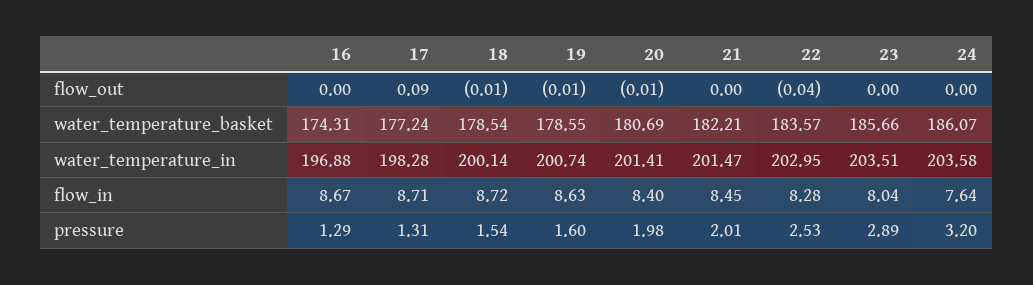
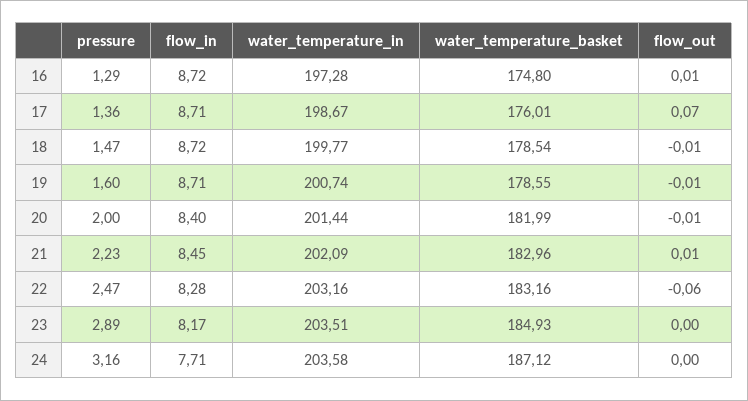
16, flow_out: 0 -> 0.01
17, flow_out: 0.09 -> 0.07
21, flow_out: 0 -> 0.01
22, flow_out: -0.04 -> -0.06
16, water_temperature_basket: 174.31 -> 174.8
17, water_temperature_basket: 177.24 -> 176.01
20, water_temperature_basket: 180.69 -> 181.99
21, water_temperature_basket: 182.21 -> 182.96
22, water_temperature_basket: 183.57 -> 183.16
23, water_temperature_basket: 185.66 -> 184.93
24, water_temperature_basket: 186.07 -> 187.12
16, water_temperature_in: 196.88 -> 197.28
17, water_temperature_in: 198.28 -> 198.67
18, water_temperature_in: 200.14 -> 199.77
20, water_temperature_in: 201.41 -> 201.44
21, water_temperature_in: 201.47 -> 202.09
22, water_temperature_in: 202.95 -> 203.16
16, flow_in: 8.67 -> 8.72
19, flow_in: 8.63 -> 8.71
23, flow_in: 8.04 -> 8.17
24, flow_in: 7.64 -> 7.71
17, pressure: 1.31 -> 1.36
18, pressure: 1.54 -> 1.47
20, pressure: 1.98 -> 2
21, pressure: 2.01 -> 2.23
22, pressure: 2.53 -> 2.47
24, pressure: 3.2 -> 3.16

